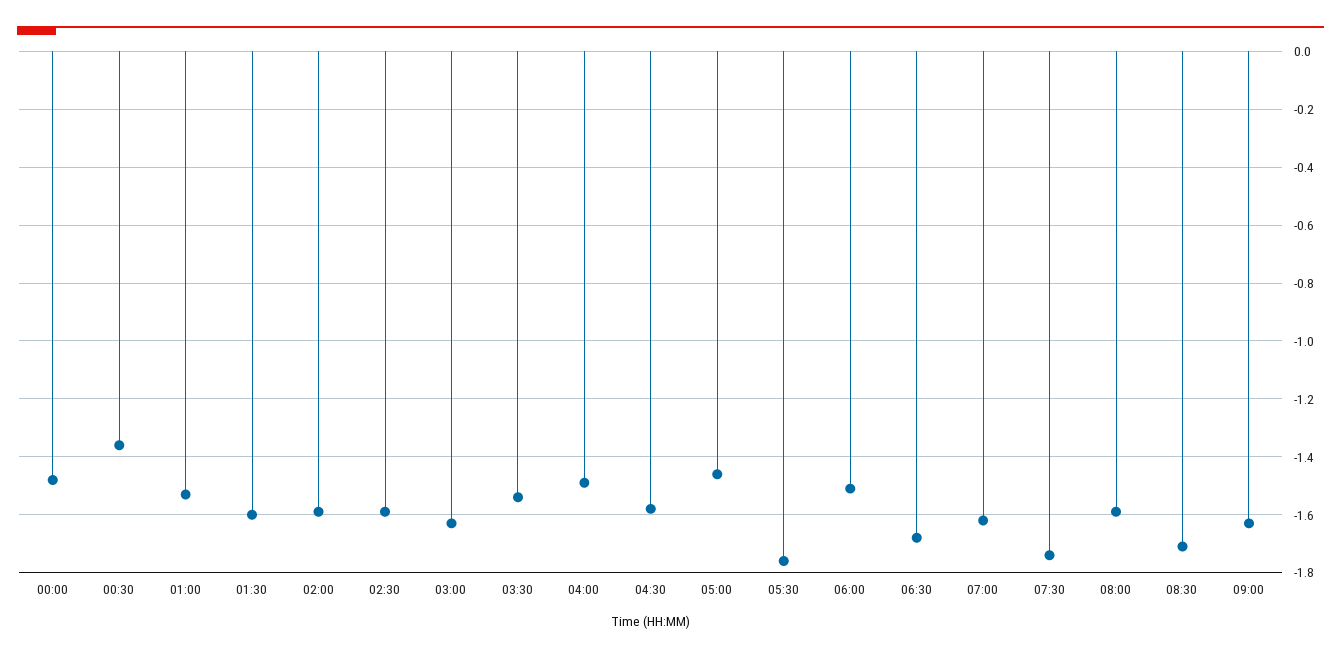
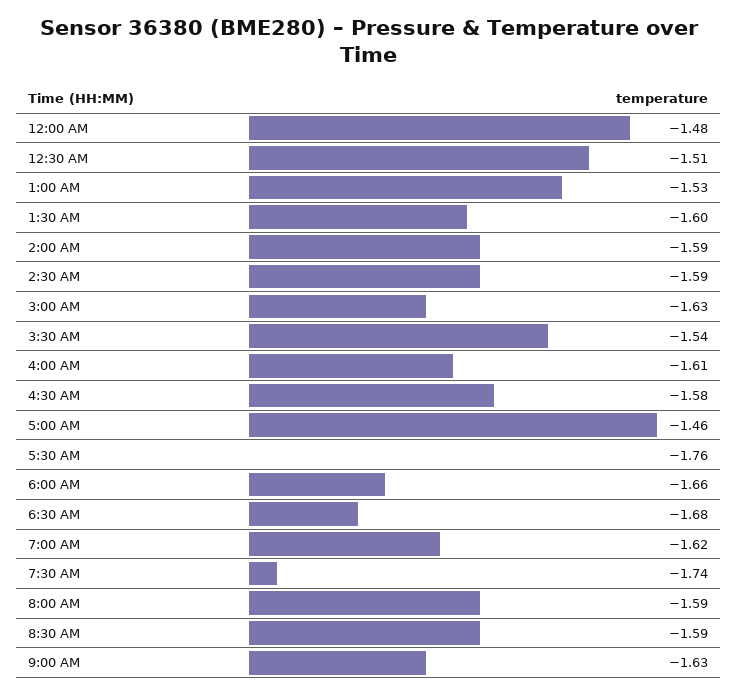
00:30: -1.35 -> -1.51
04:00: -1.5 -> -1.61
06:00: -1.5 -> -1.66
08:30: -1.7 -> -1.59

